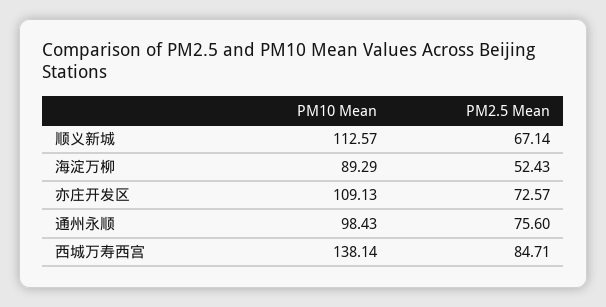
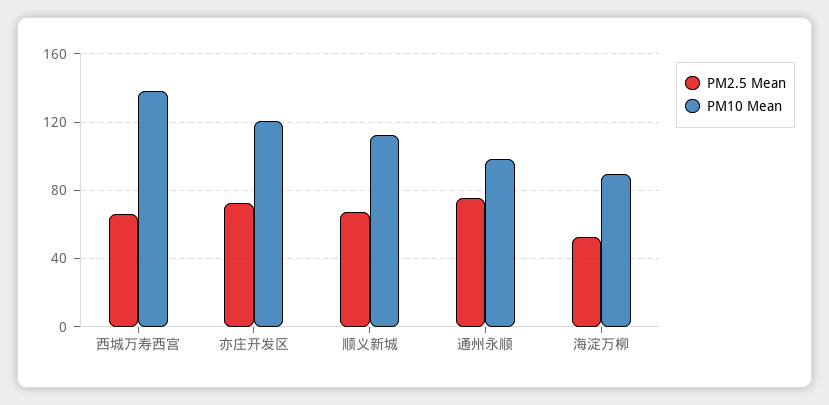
PM10 Mean, 亦庄开发区: 109.13 -> 120
PM2.5 Mean, 西城万寿西宫: 84.71 -> 65

